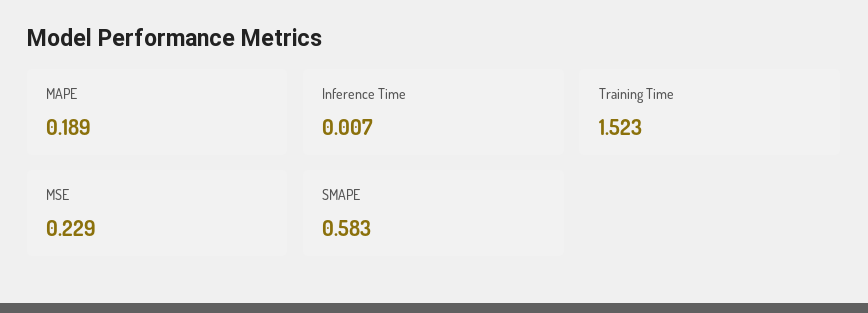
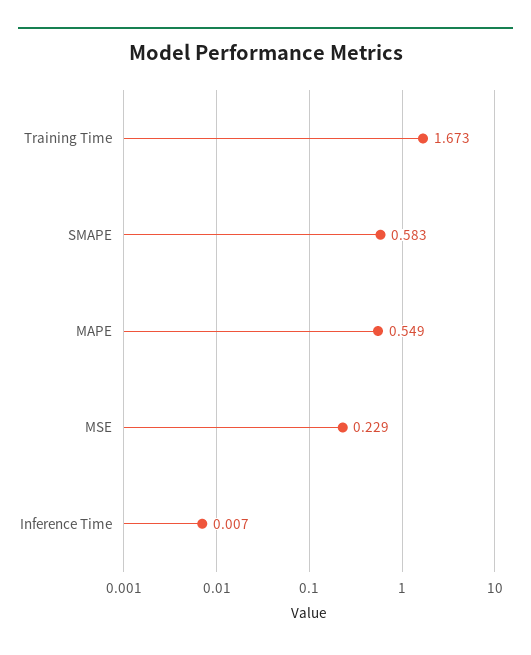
MAPE: 0.189 -> 0.549
Training Time: 1.523 -> 1.673

